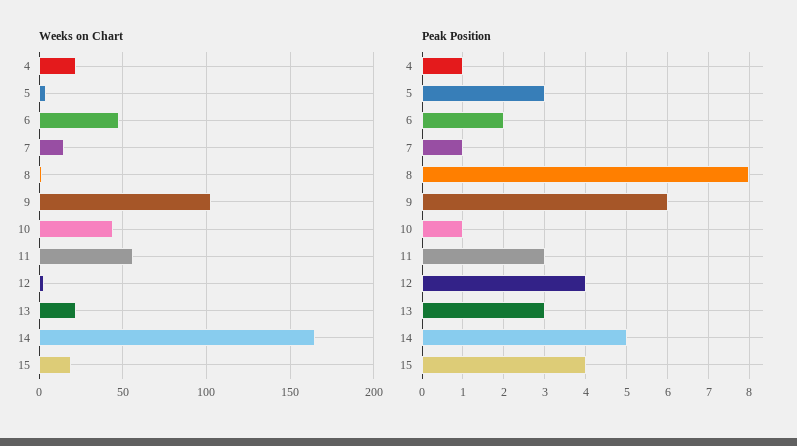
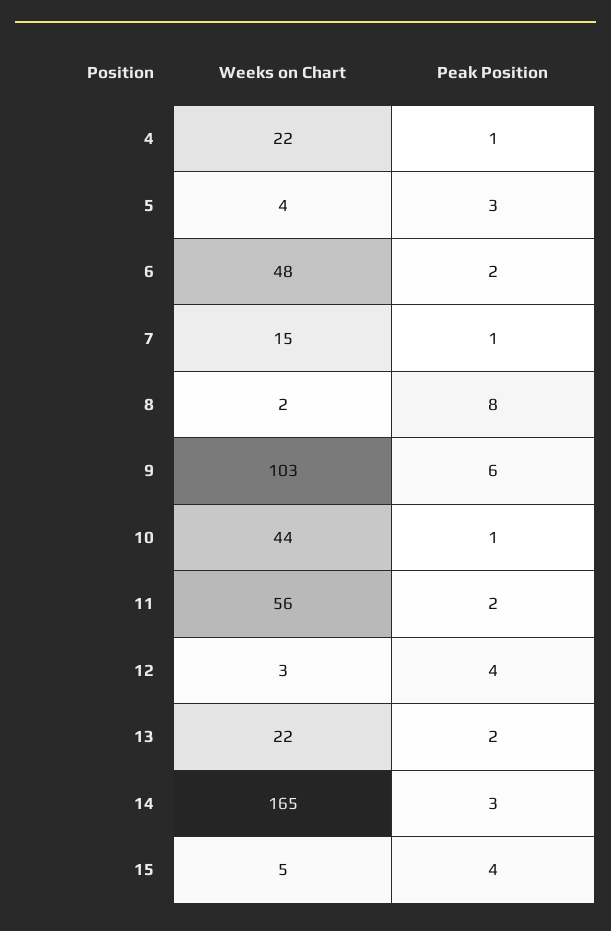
Weeks on Chart, 15: 20 -> 5
Peak Position, 11: 3 -> 2
Peak Position, 13: 3 -> 2
Peak Position, 14: 5 -> 3

